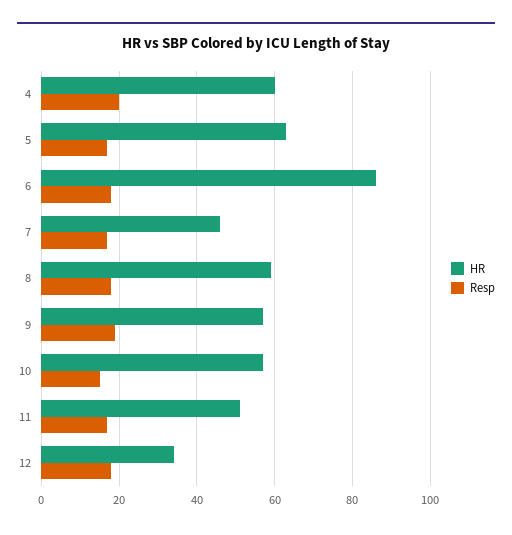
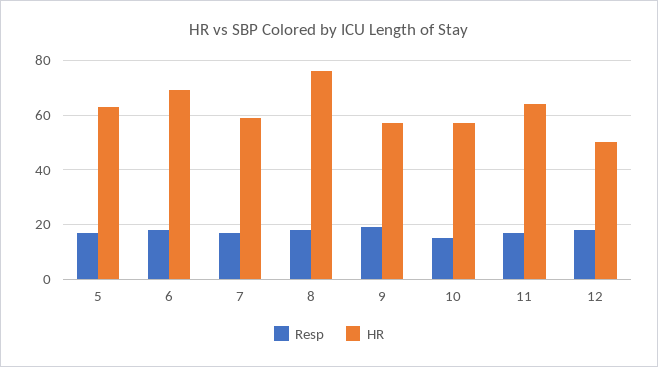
HR, 4: 60 -> none
Resp, 4: 20 -> none
HR, 6: 85 -> 70
HR, 7: 45 -> 60
HR, 8: 60 -> 75
HR, 11: 50 -> 65
HR, 12: 35 -> 50

